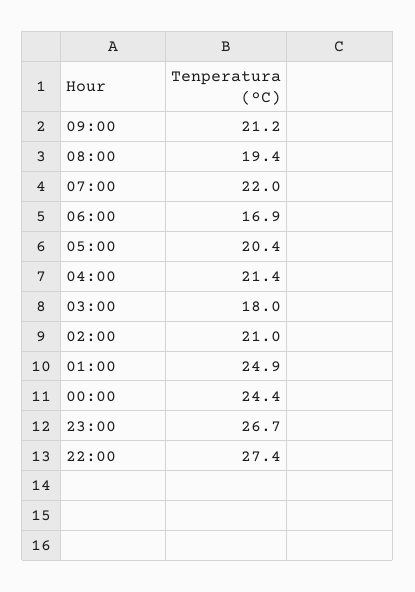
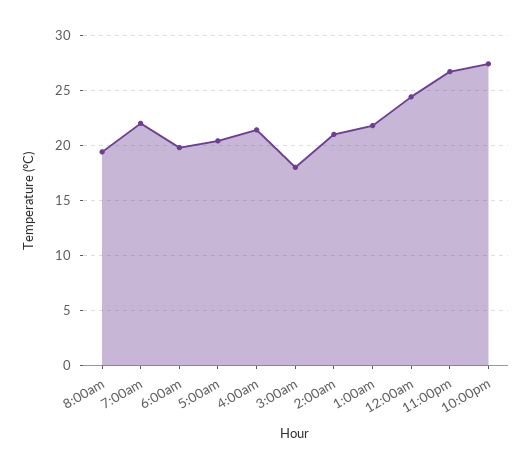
09:00: 21.2 -> none
06:00: 16.9 -> 20
01:00: 24.9 -> 22

